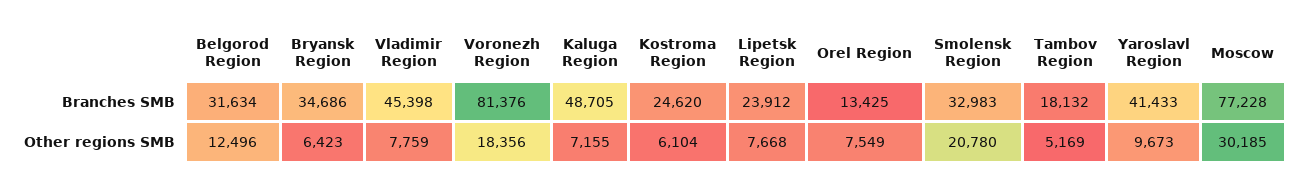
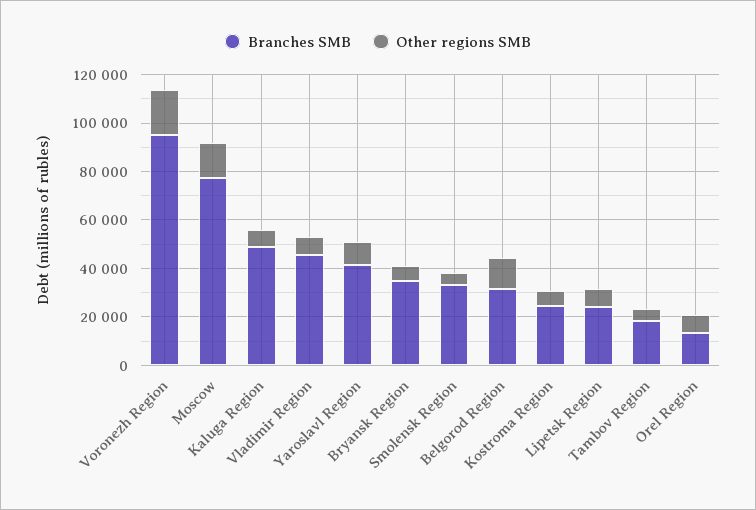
Branches SMB, Voronezh Region: 81376 -> 95000
Other regions SMB, Smolensk Region: 20780 -> 5000
Other regions SMB, Moscow: 30185 -> 15000

